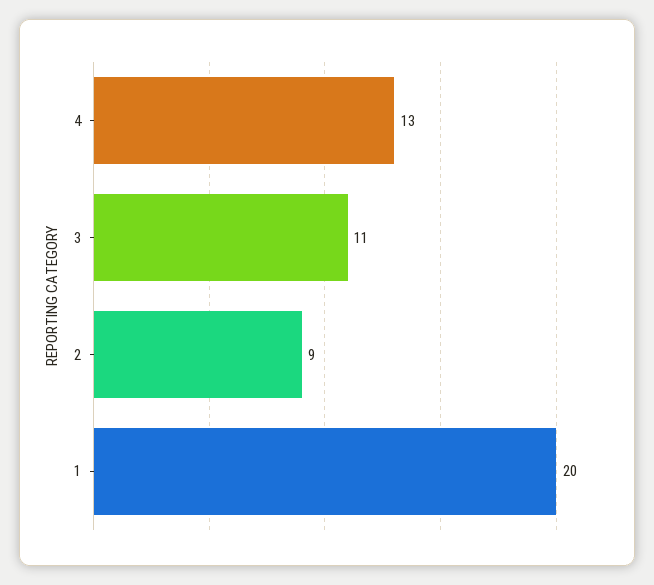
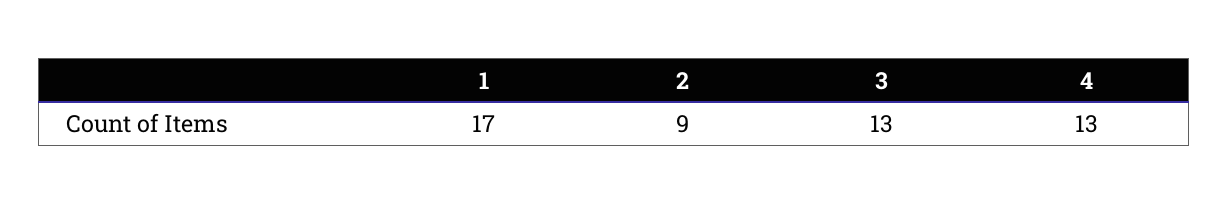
3: 11 -> 13
1: 20 -> 17

